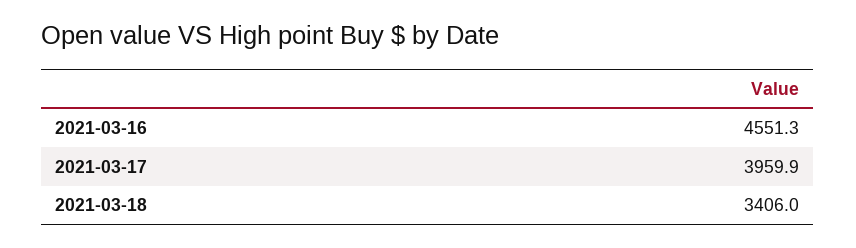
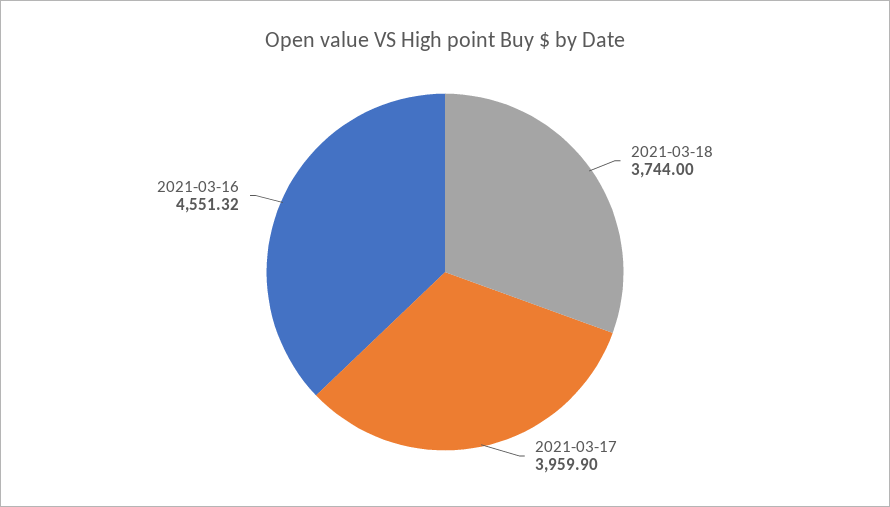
2021-03-18: 3406 -> 3744

